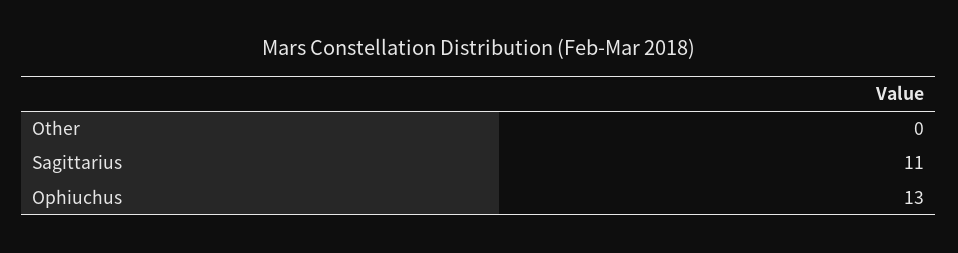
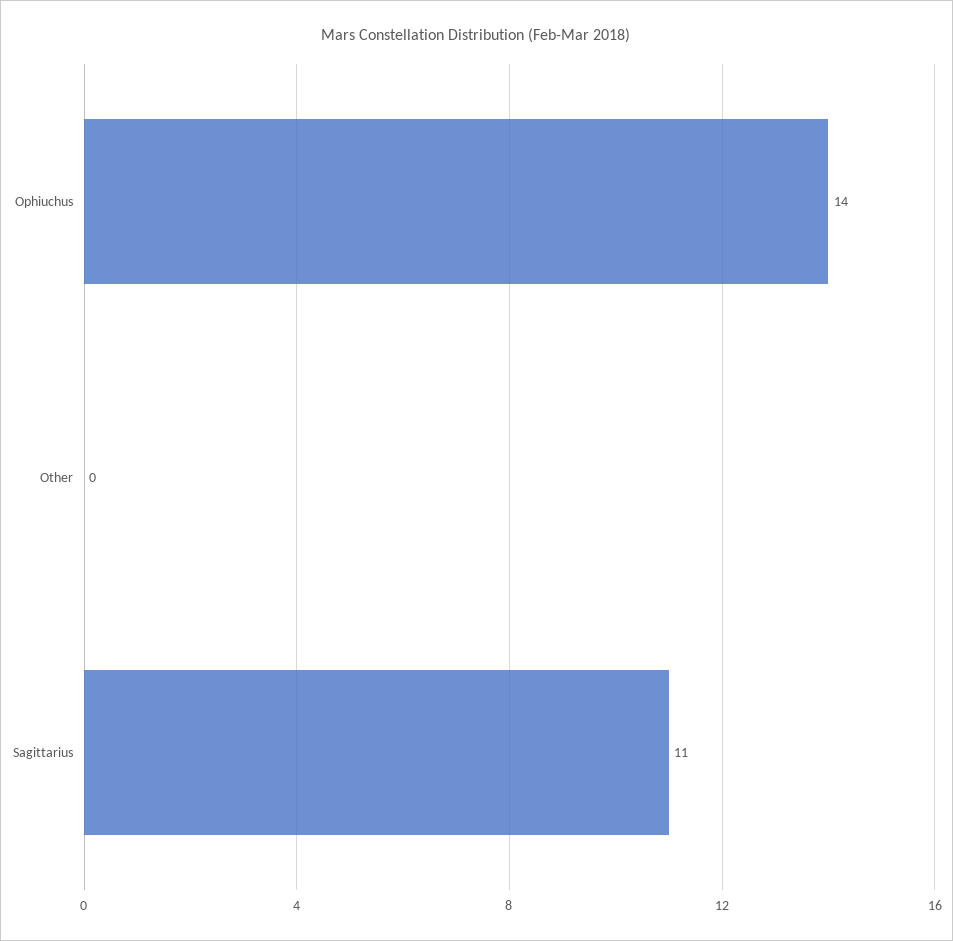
Ophiuchus: 13 -> 14

